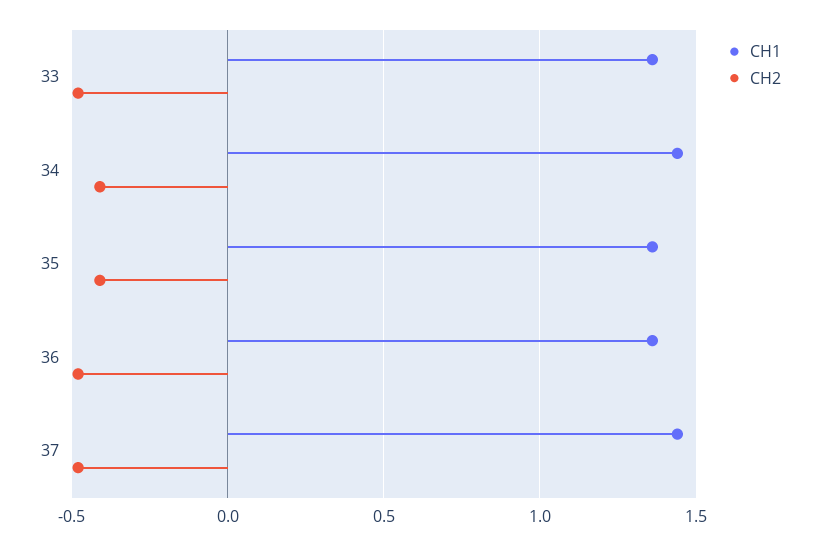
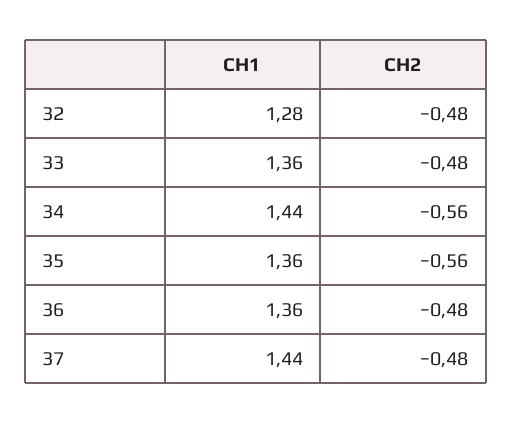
CH2, 34: -0.4 -> -0.56
CH2, 35: -0.4 -> -0.56
CH1, 32: none -> 1.28
CH2, 32: none -> -0.48

